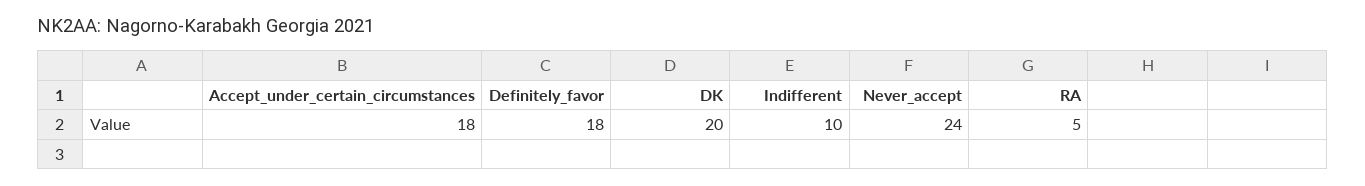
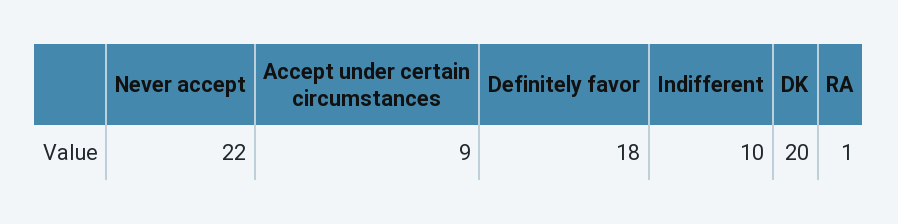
Accept_under_certain_circumstances: 18 -> 9
Never_accept: 24 -> 22
RA: 5 -> 1

